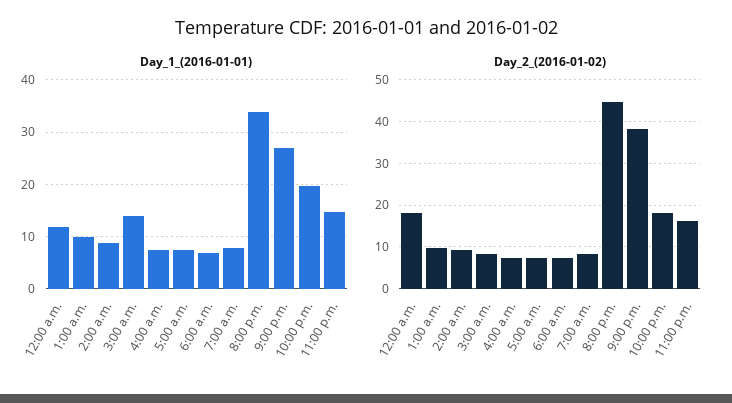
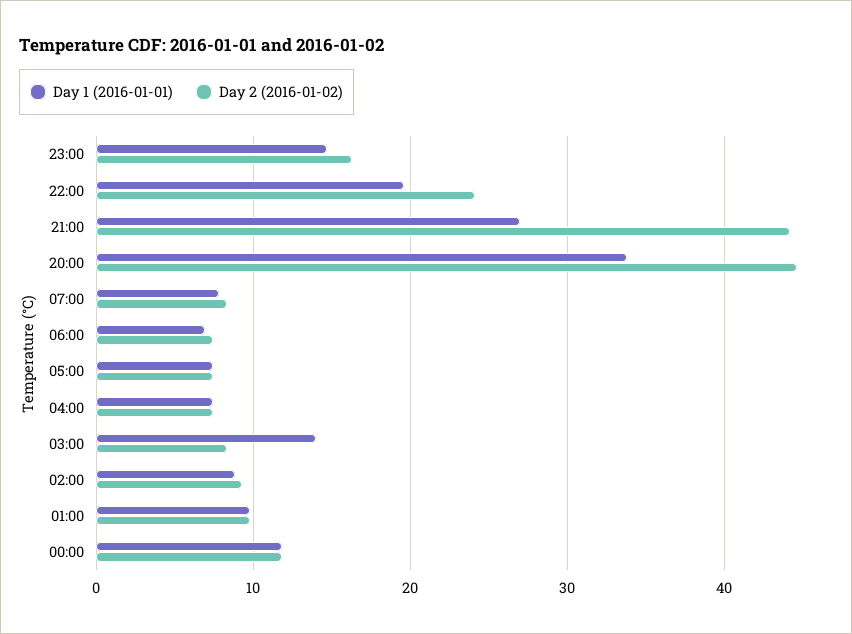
Day_2_(2016-01-02), 12:00 a.m.: 18 -> 12
Day_2_(2016-01-02), 9:00 p.m.: 38 -> 44
Day_2_(2016-01-02), 10:00 p.m.: 18 -> 24

